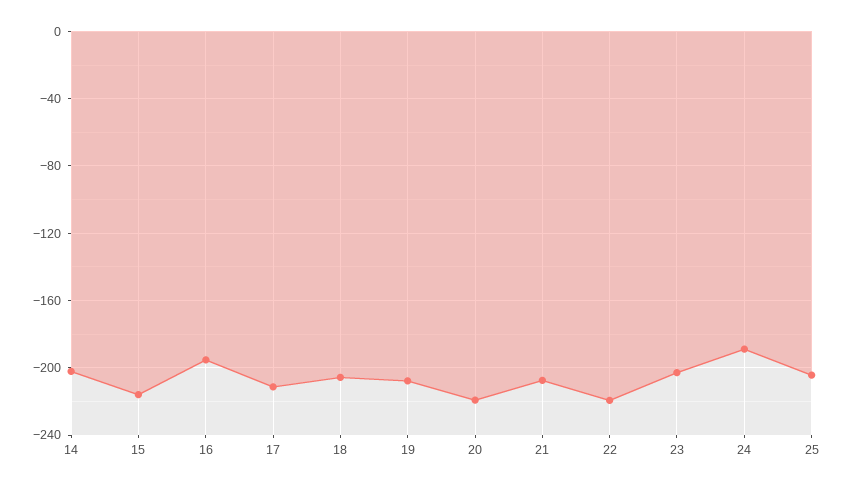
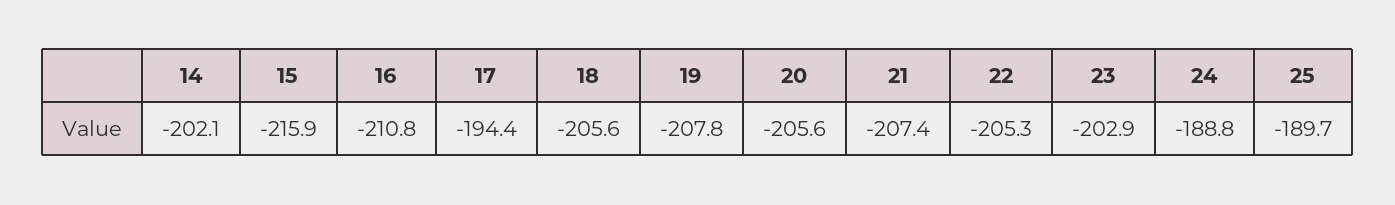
16: -195 -> -210.8
17: -210 -> -194.4
20: -220 -> -205.6
22: -220 -> -205.3
25: -205 -> -189.7

